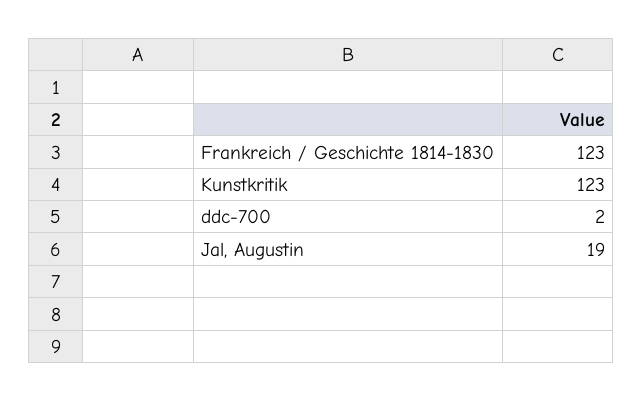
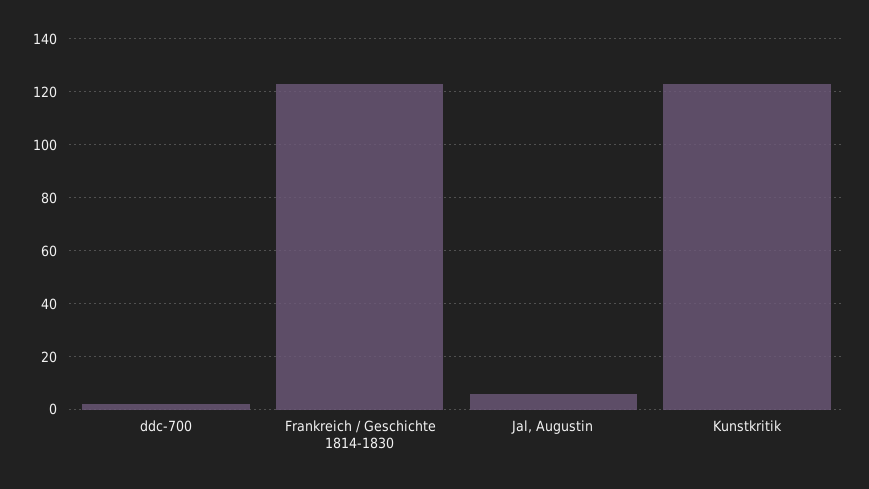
Jal, Augustin: 19 -> 5

